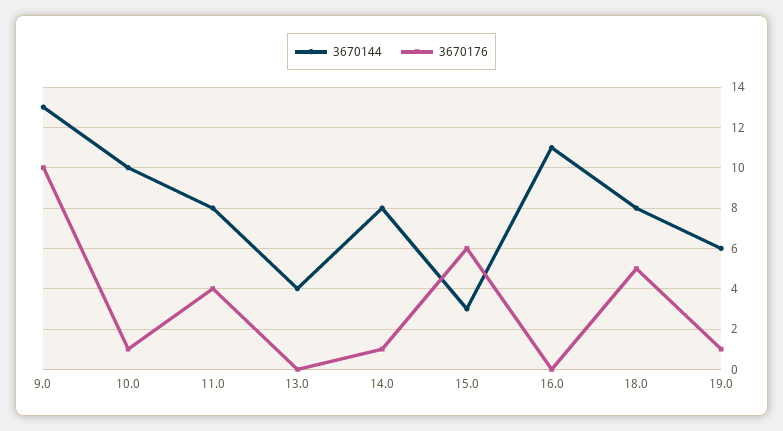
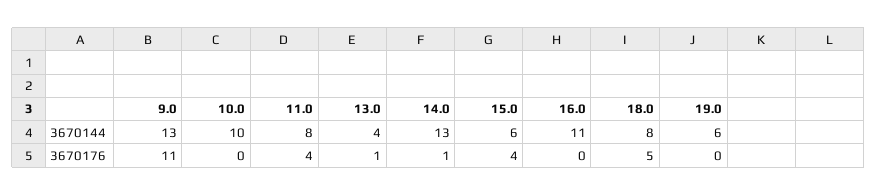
3670176, 9.0: 10 -> 11
3670176, 10.0: 1 -> 0
3670176, 13.0: 0 -> 1
3670144, 14.0: 8 -> 13
3670144, 15.0: 3 -> 6
3670176, 15.0: 6 -> 4
3670176, 19.0: 1 -> 0

